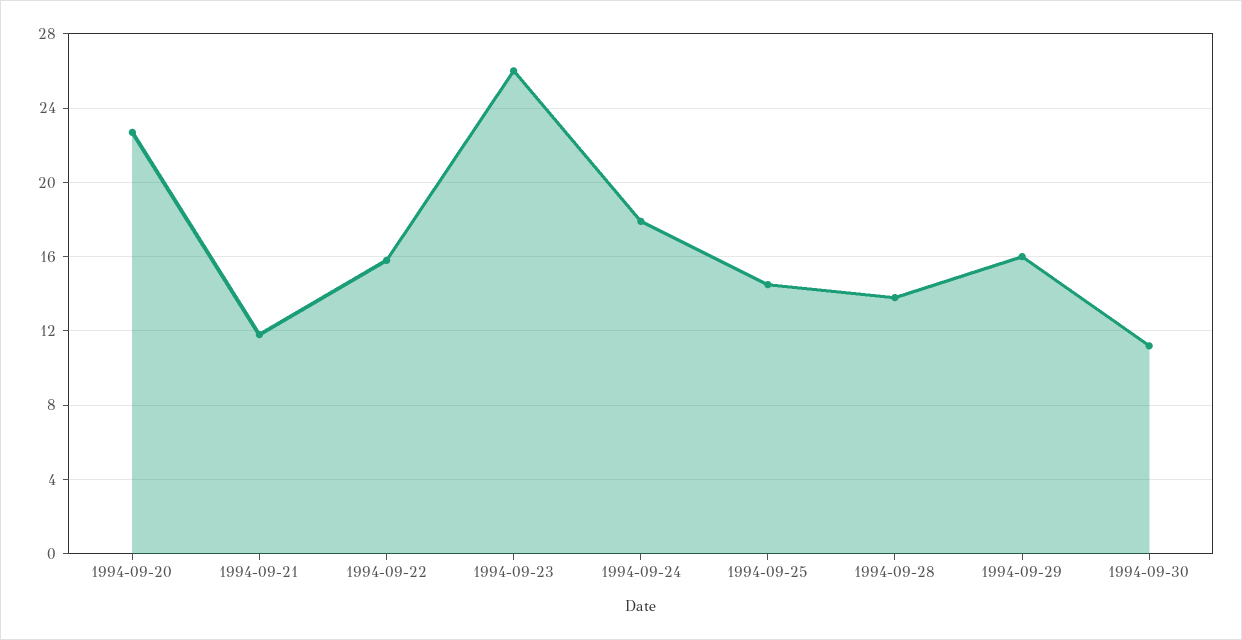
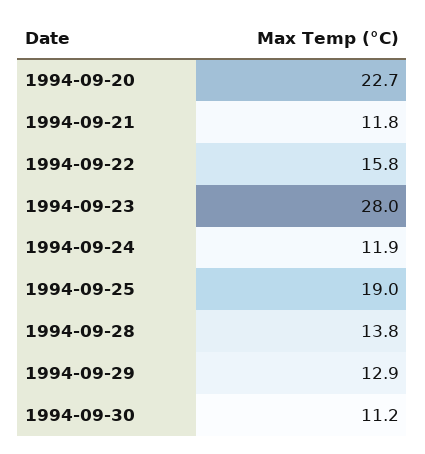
1994-09-23: 26 -> 28
1994-09-24: 18 -> 11.9
1994-09-25: 14.5 -> 19
1994-09-29: 16 -> 12.9

